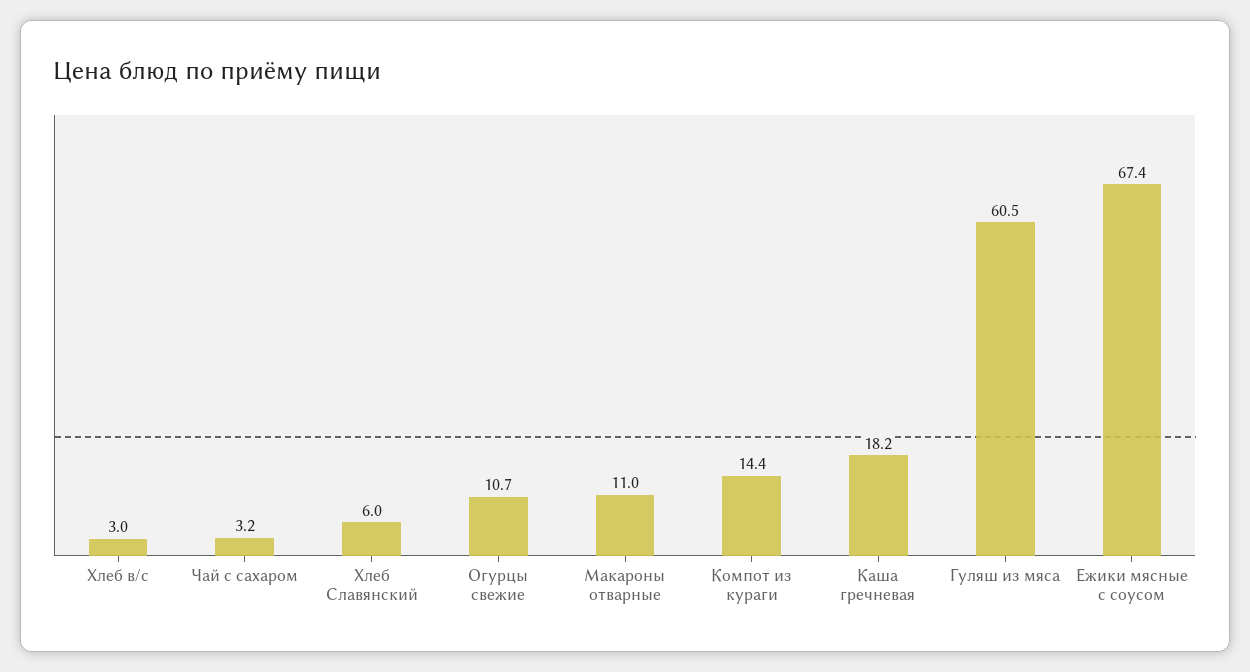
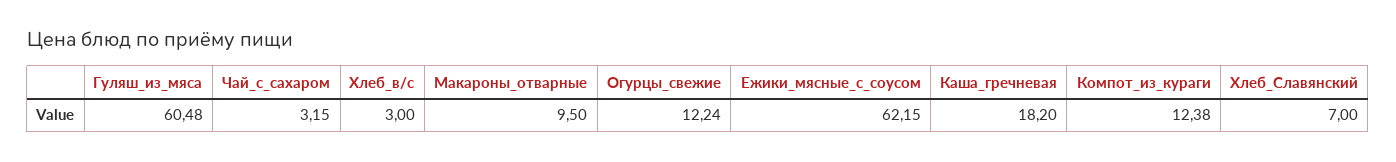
Хлеб Славянский: 6 -> 7
Огурцы свежие: 10.7 -> 12.24
Макароны отварные: 11 -> 9.5
Компот из кураги: 14.4 -> 12.38
Ежики мясные с соусом: 67.4 -> 62.15

